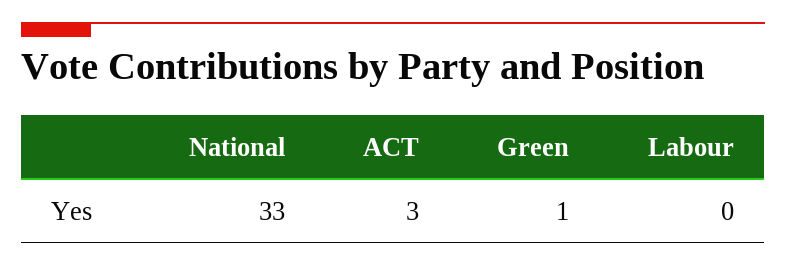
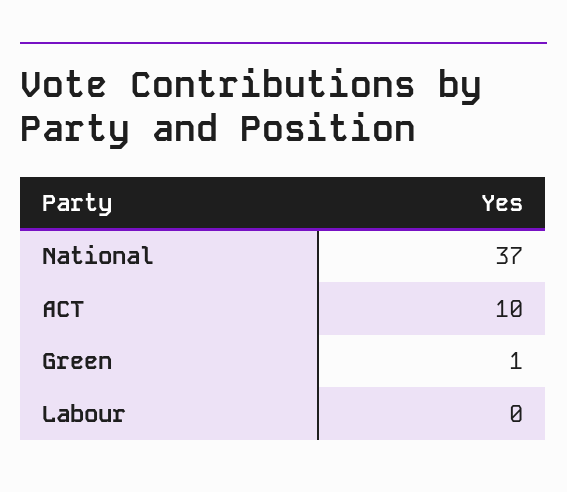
National: 33 -> 37
ACT: 3 -> 10

